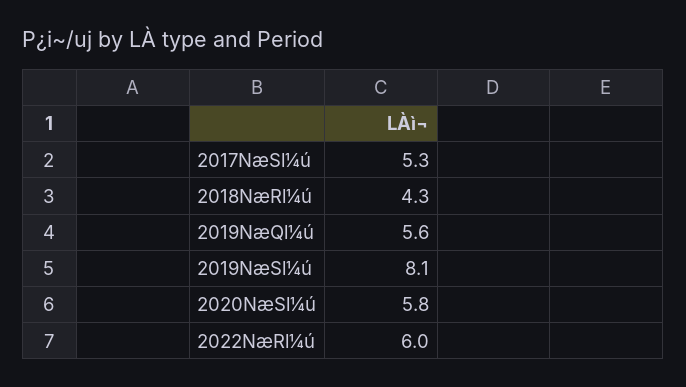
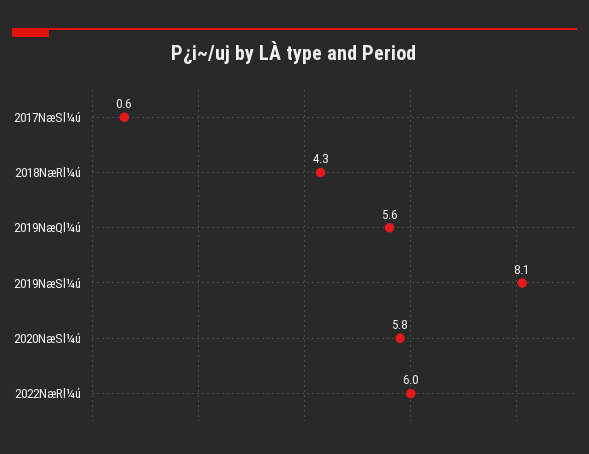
2017NæSl¼ú: 5.3 -> 0.6

